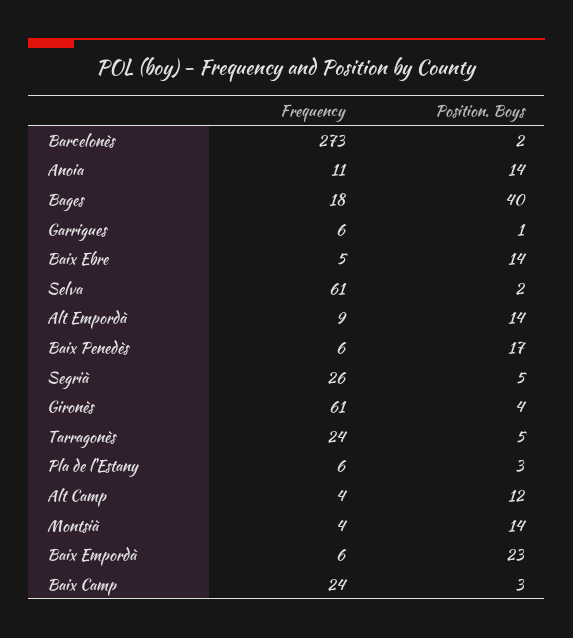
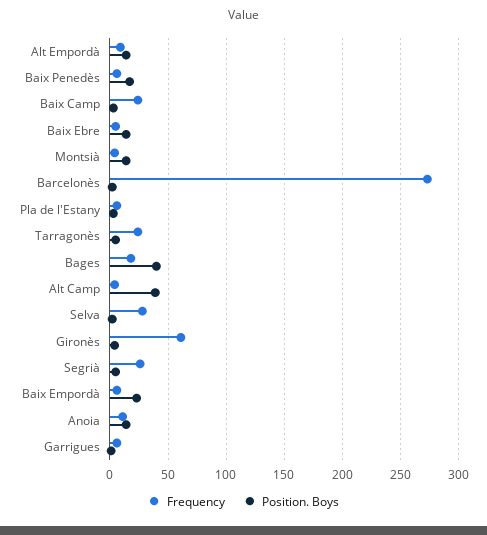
Frequency, Selva: 61 -> 30
Position. Boys, Alt Camp: 12 -> 40

